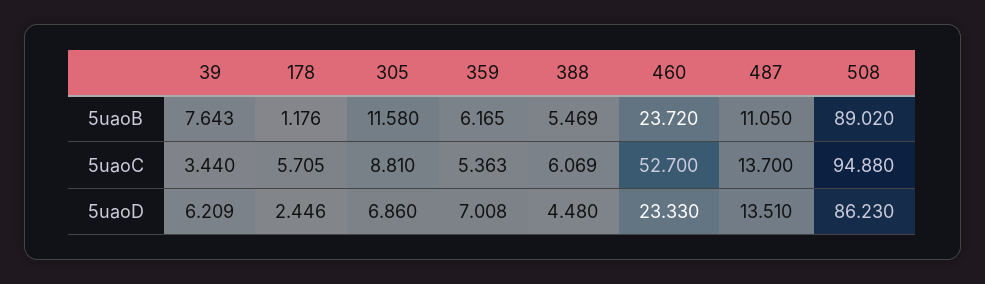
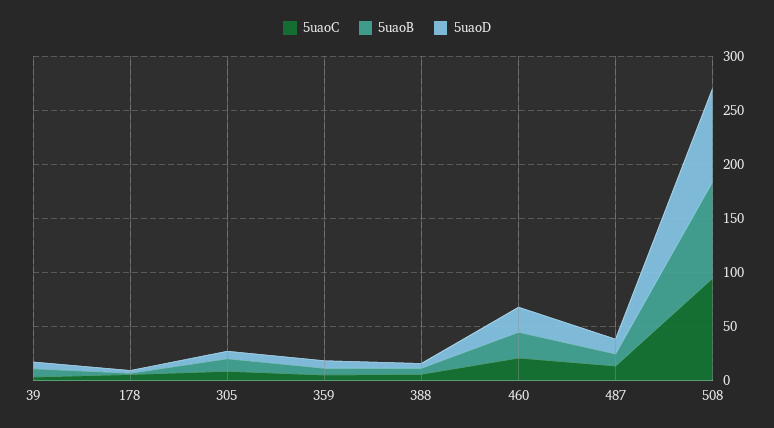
5uaoC, 460: 52.7 -> 20

